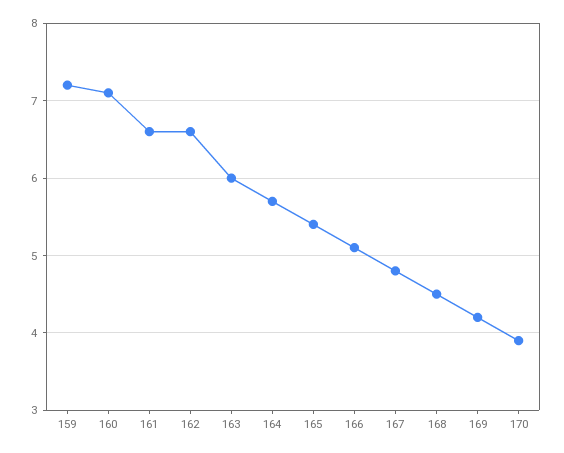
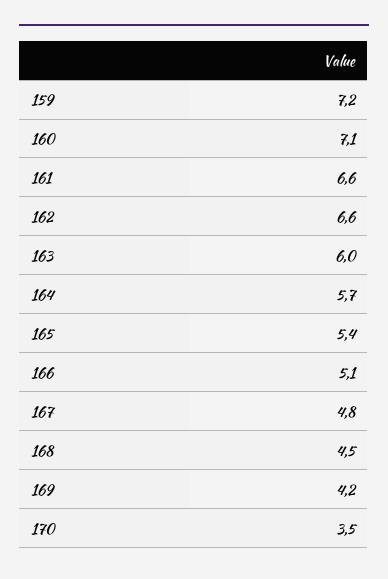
170: 3.9 -> 3.5

